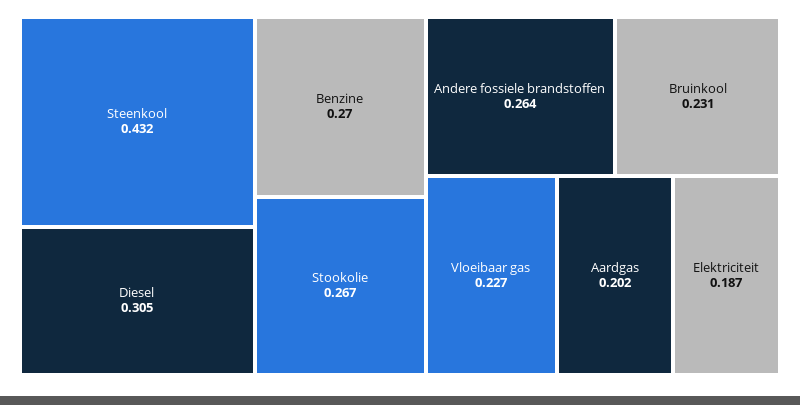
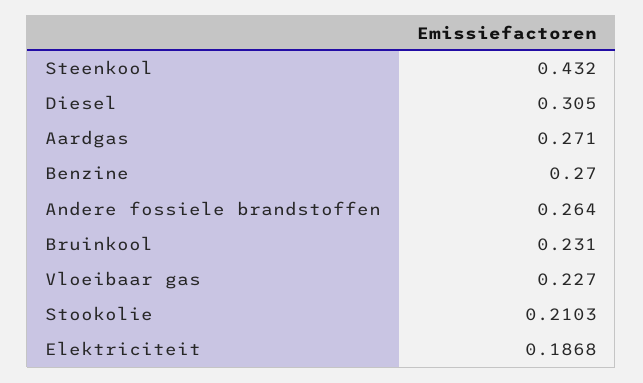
Stookolie: 0.267 -> 0.2103
Aardgas: 0.202 -> 0.271

